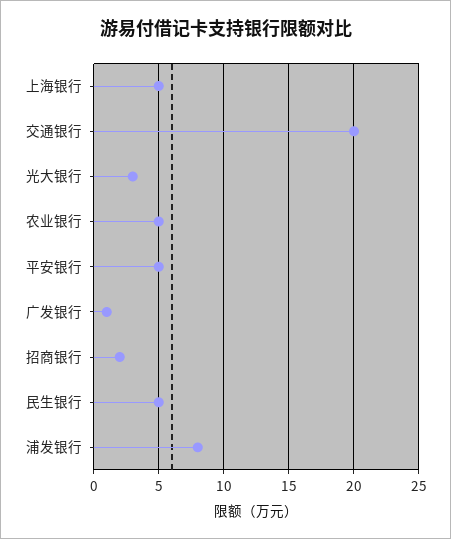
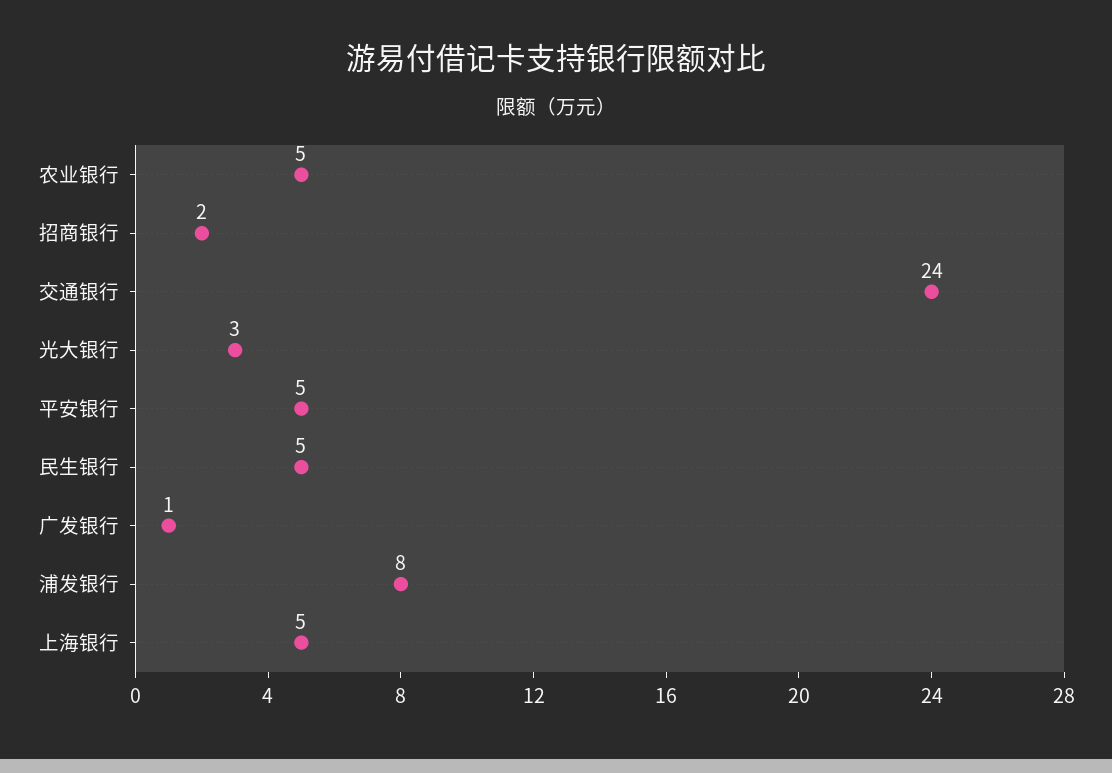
交通银行: 20 -> 24

